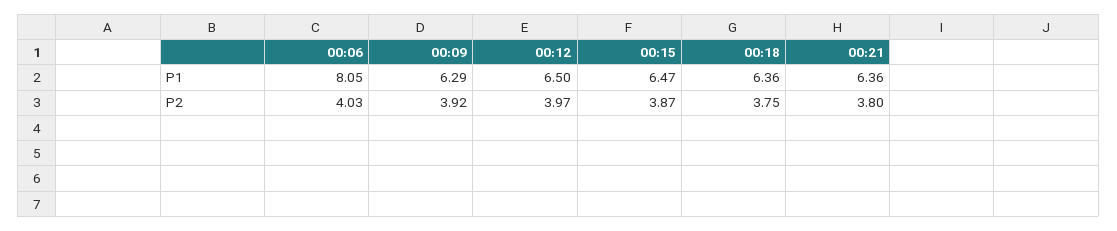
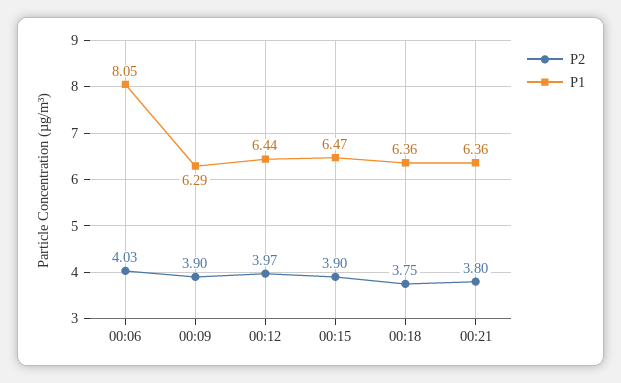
P1, 00:12: 6.5 -> 6.44
P2, 00:09: 3.92 -> 3.9
P2, 00:15: 3.87 -> 3.9

